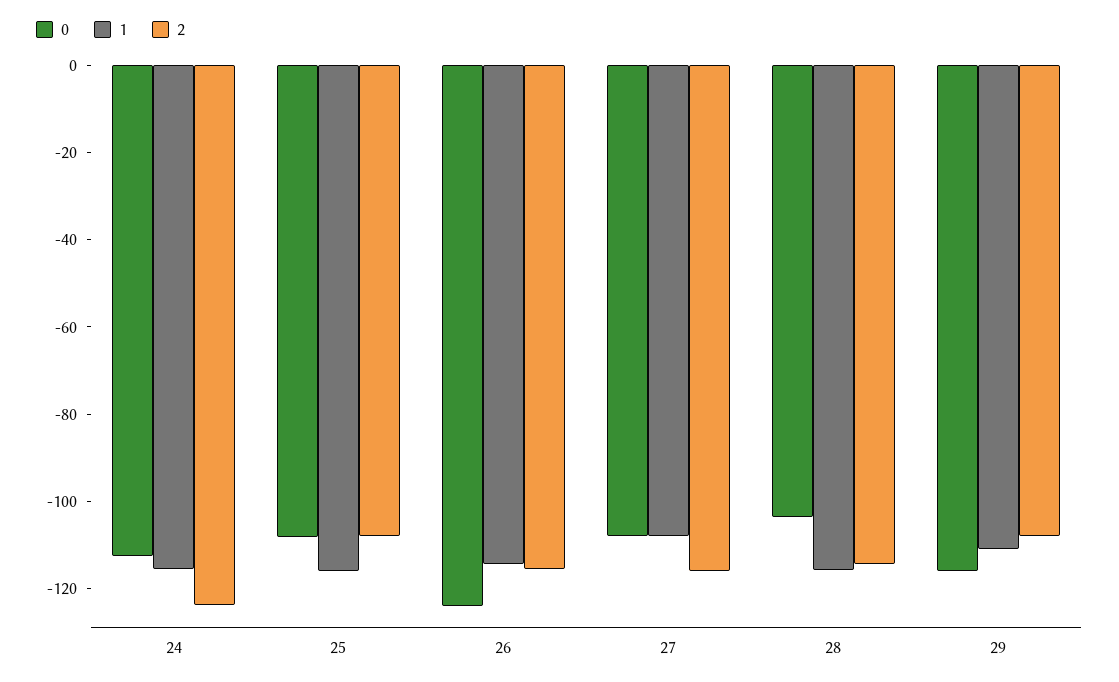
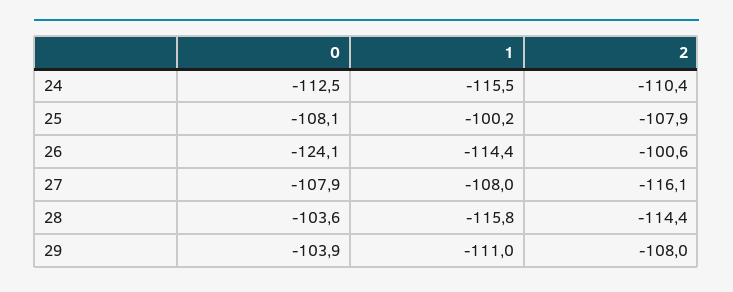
2, 24: -125 -> -110.4
1, 25: -115 -> -100.2
2, 26: -115 -> -100.6
0, 29: -115 -> -103.9

